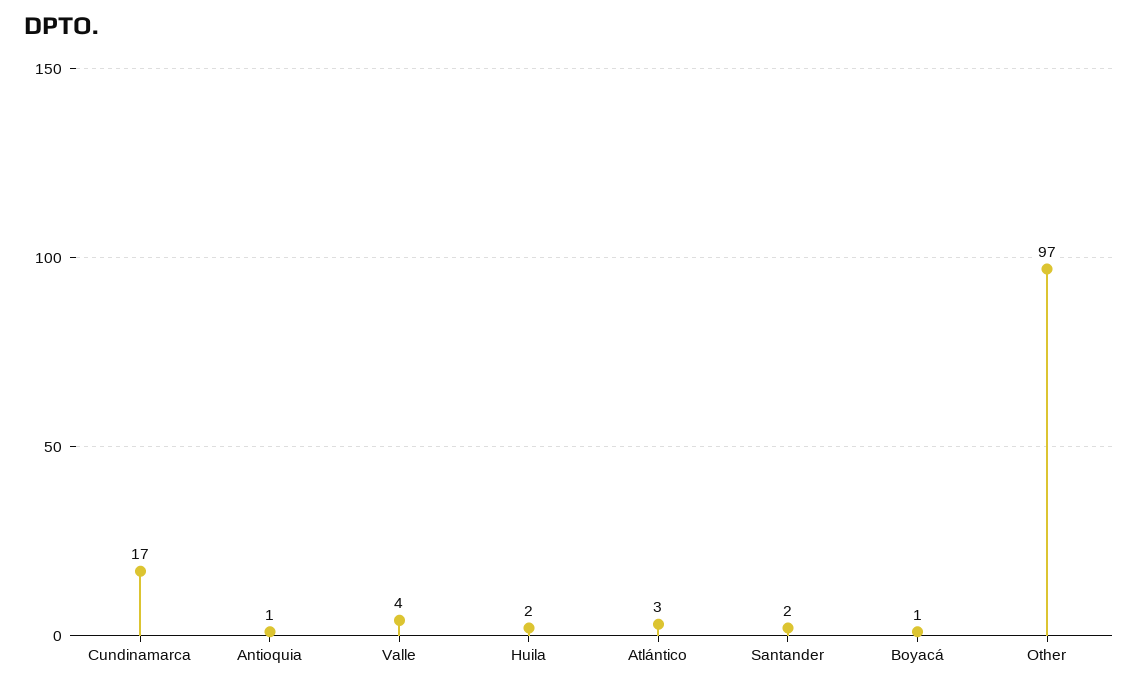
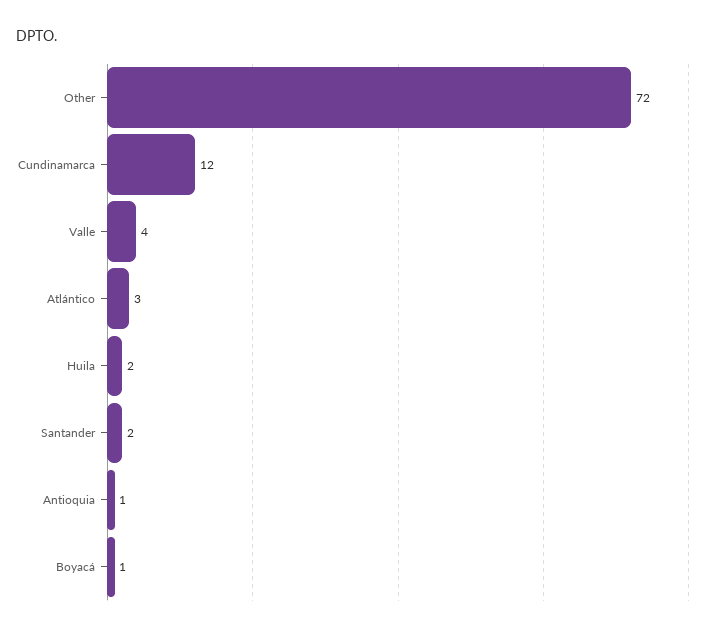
Cundinamarca: 17 -> 12
Other: 97 -> 72

